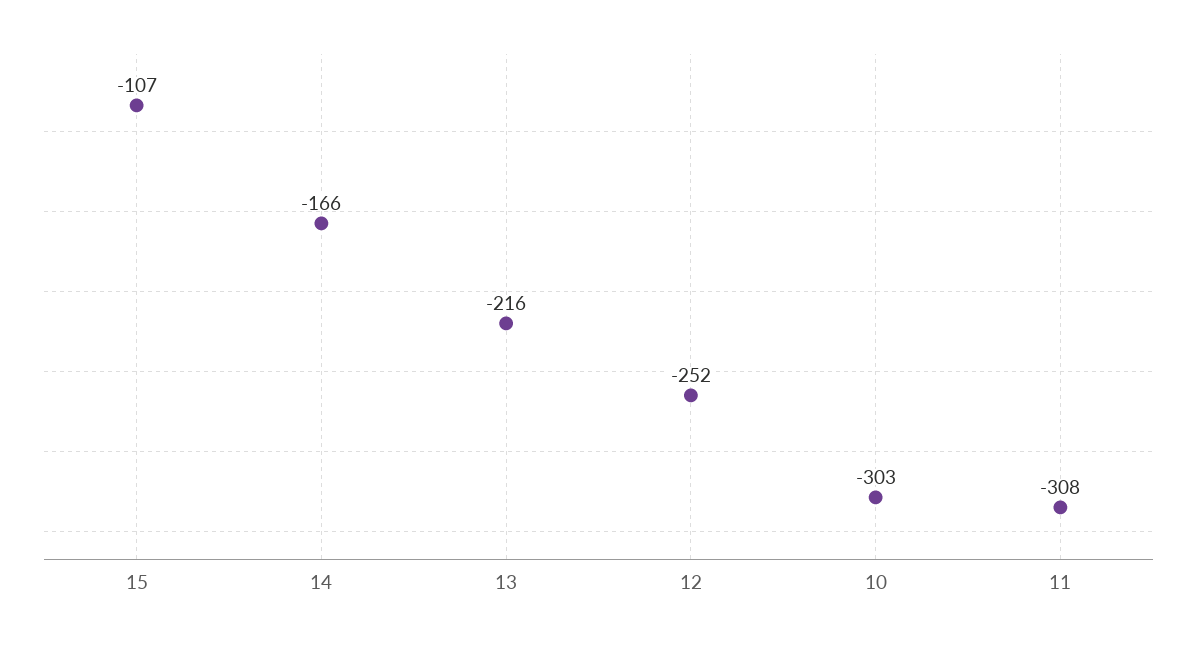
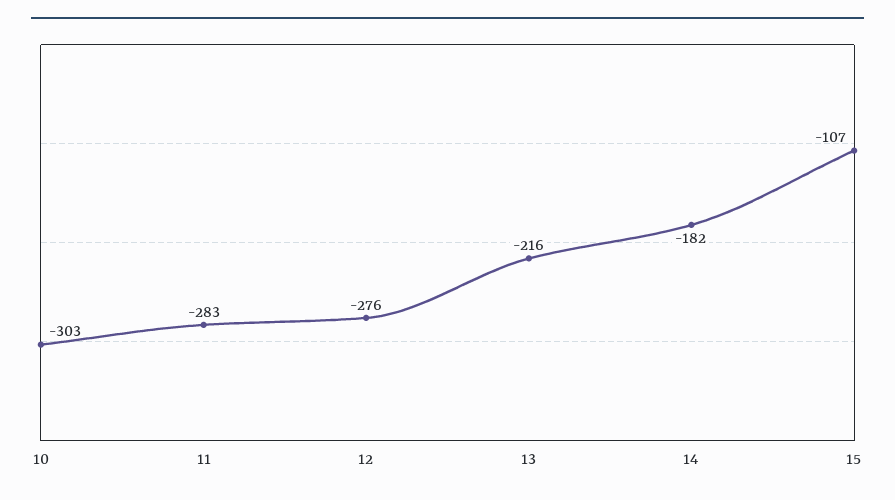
14: -166 -> -182
12: -252 -> -276
11: -308 -> -283

